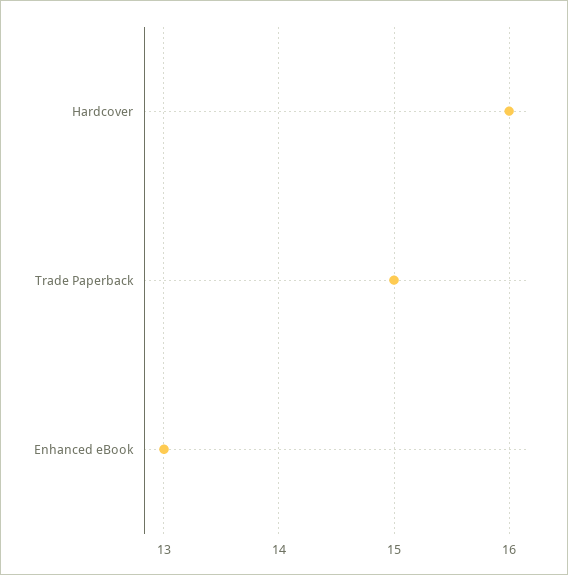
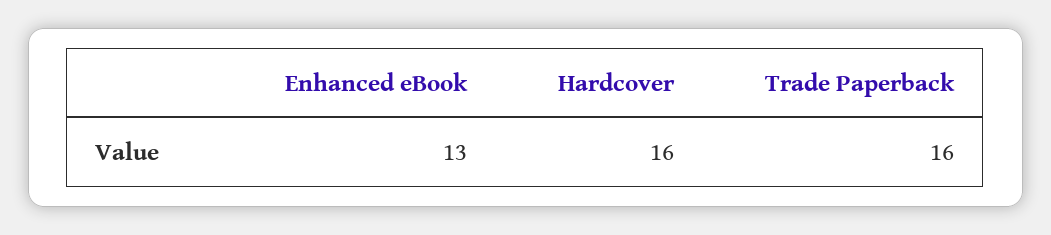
Trade Paperback: 15 -> 16

